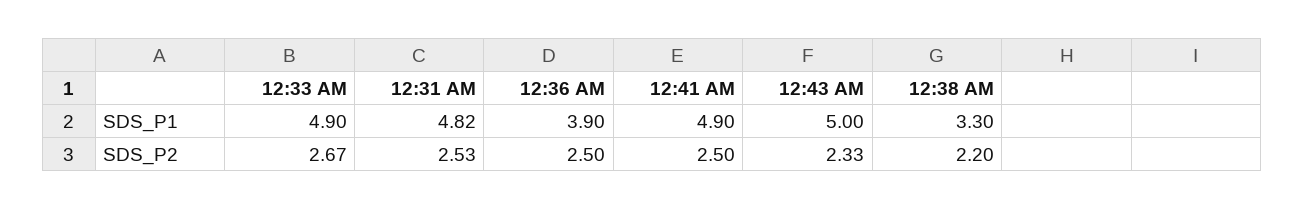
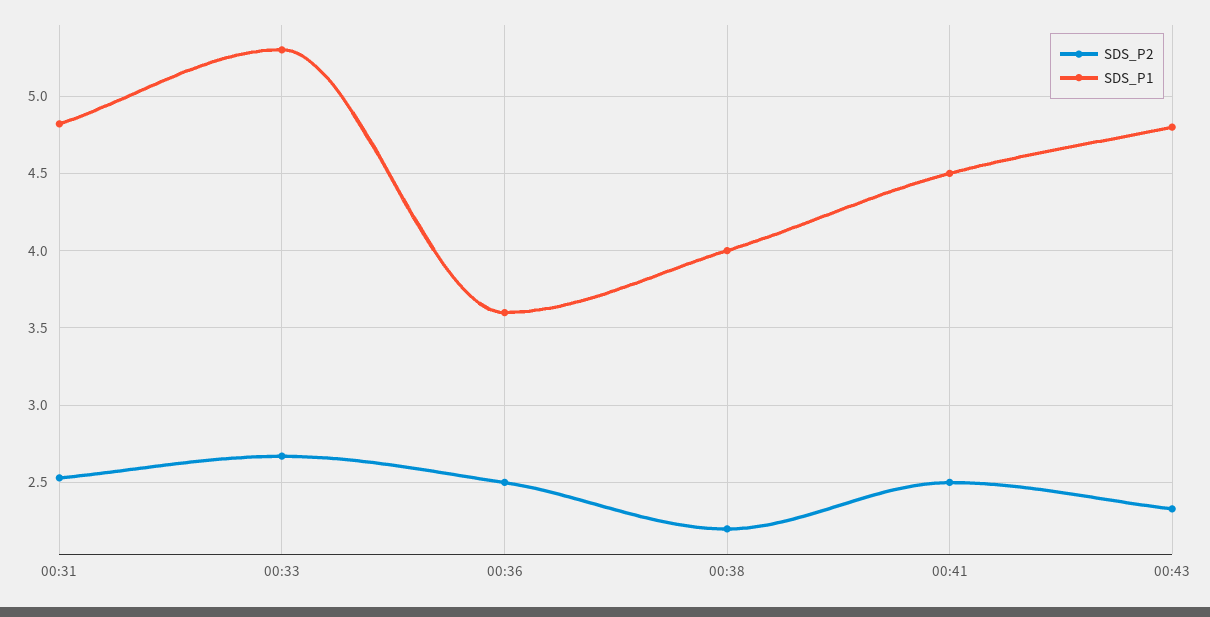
SDS_P1, 12:33 AM: 4.9 -> 5.3
SDS_P1, 12:36 AM: 3.9 -> 3.6
SDS_P1, 12:41 AM: 4.9 -> 4.5
SDS_P1, 12:43 AM: 5 -> 4.8
SDS_P1, 12:38 AM: 3.3 -> 4

